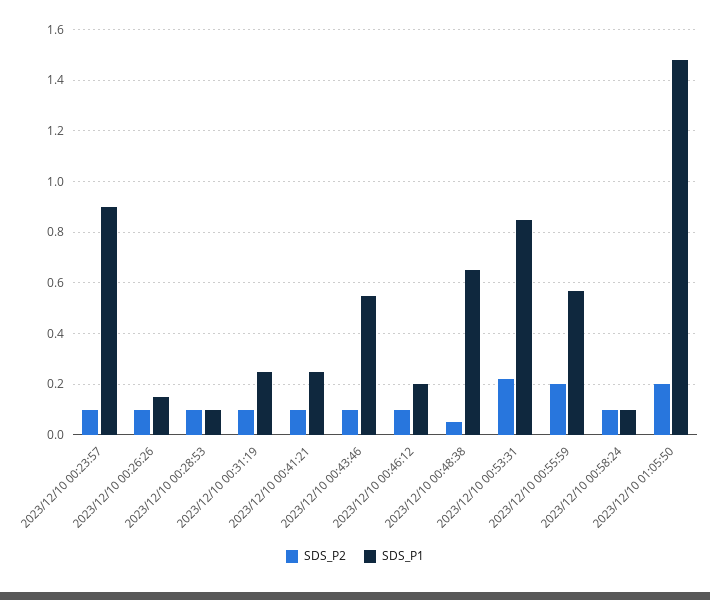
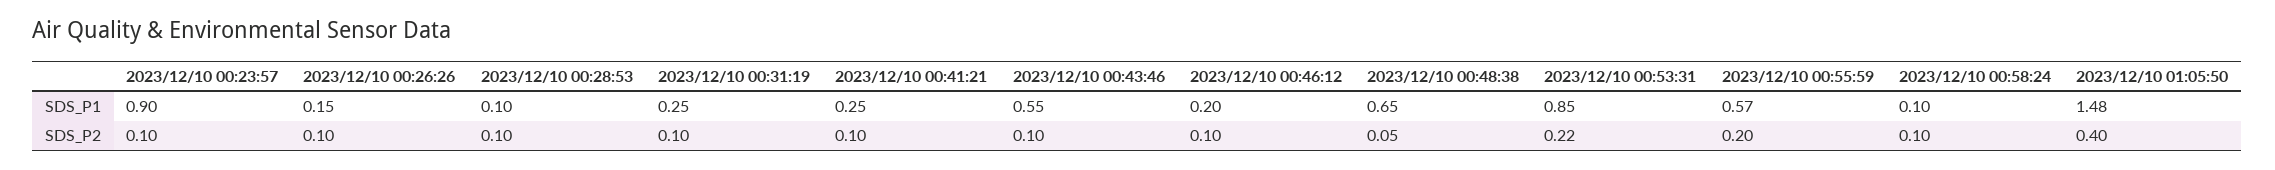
SDS_P2, 2023/12/10 01:05:50: 0.2 -> 0.4

